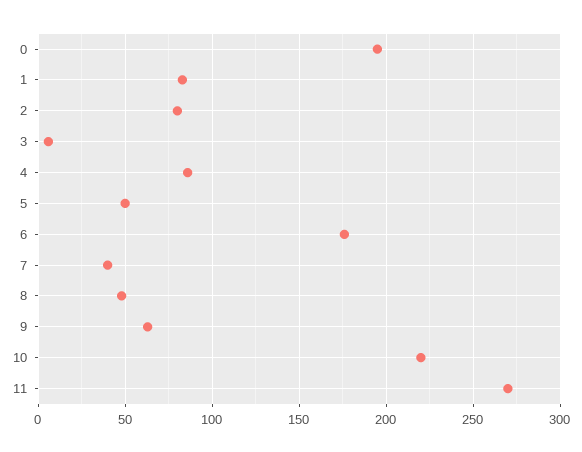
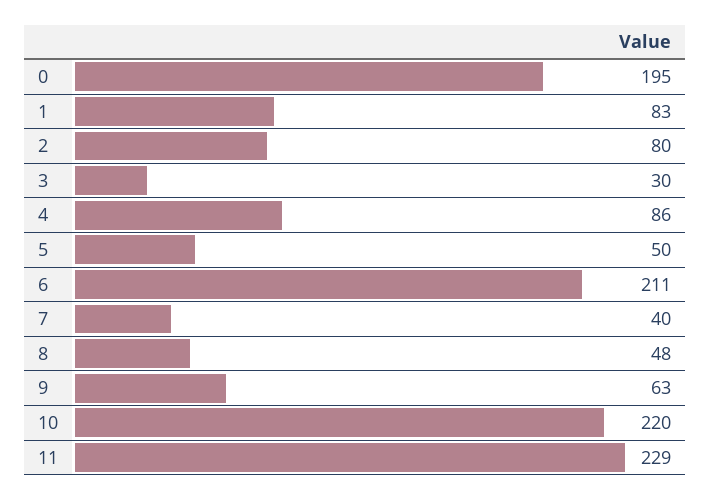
3: 5 -> 30
6: 175 -> 211
11: 270 -> 229

